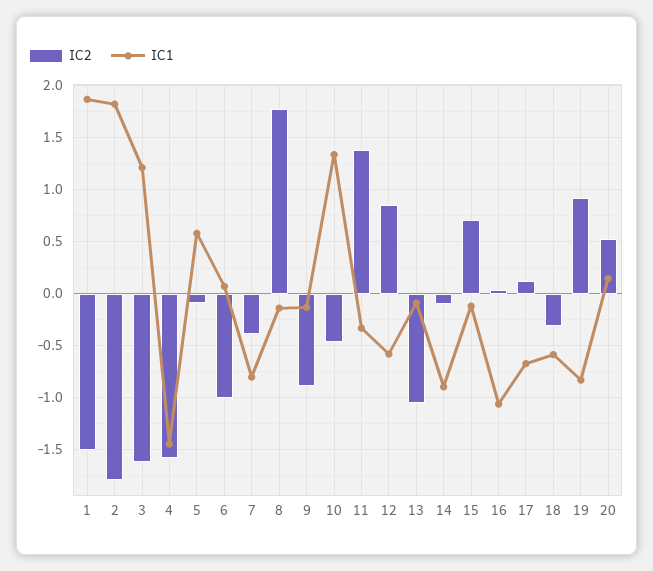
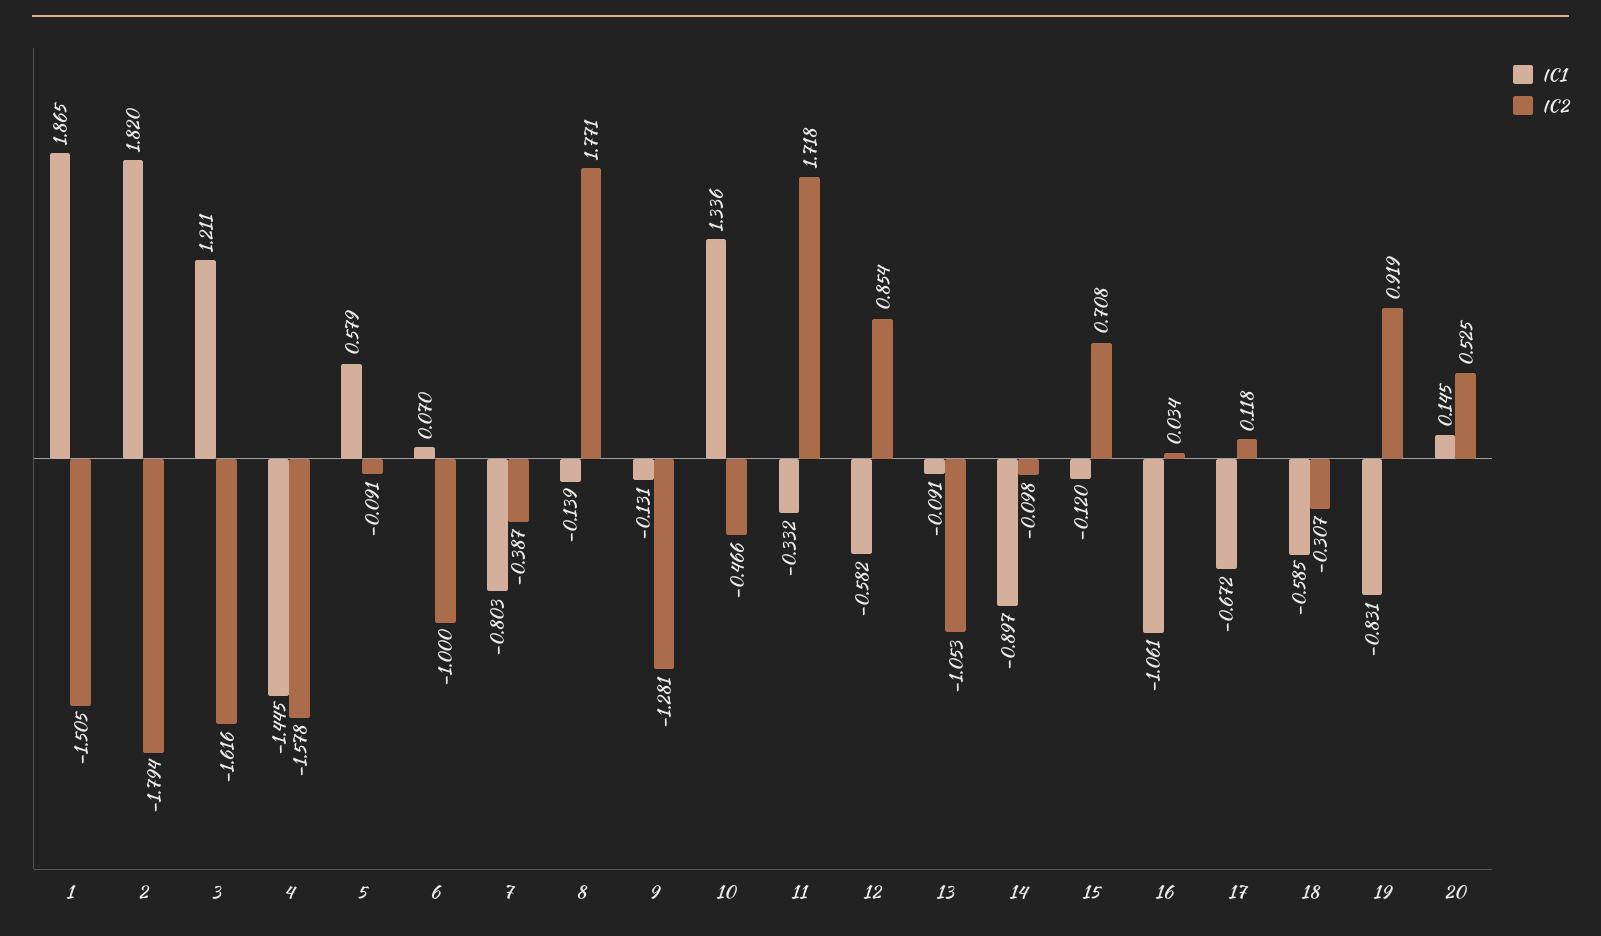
IC2, 9: -0.9 -> -1.281
IC2, 11: 1.4 -> 1.718

